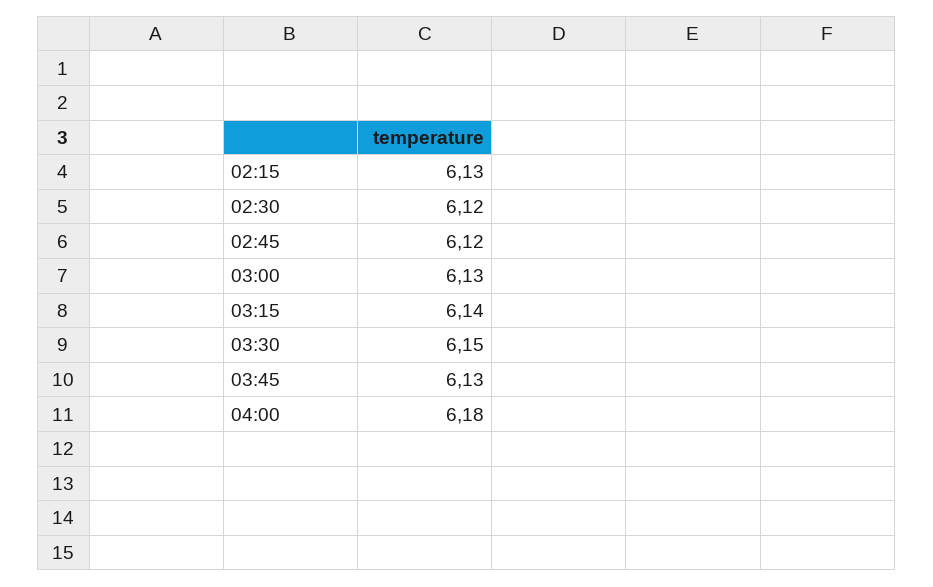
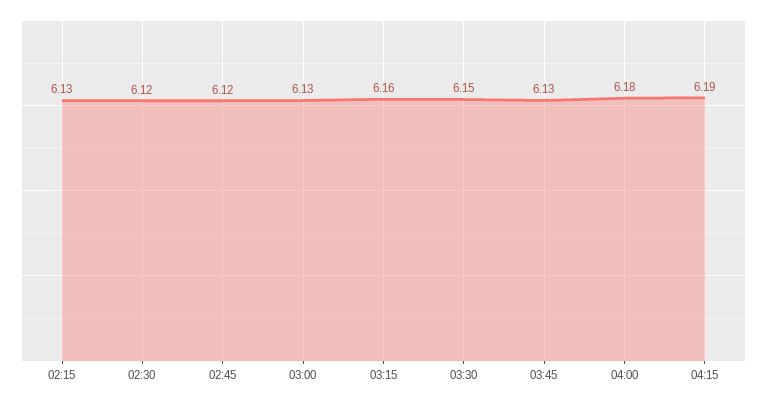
03:15: 6.14 -> 6.16
04:15: none -> 6.19

